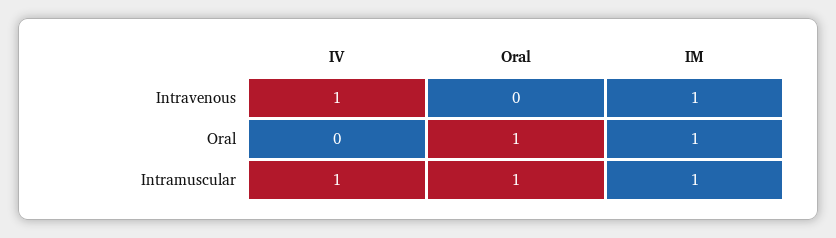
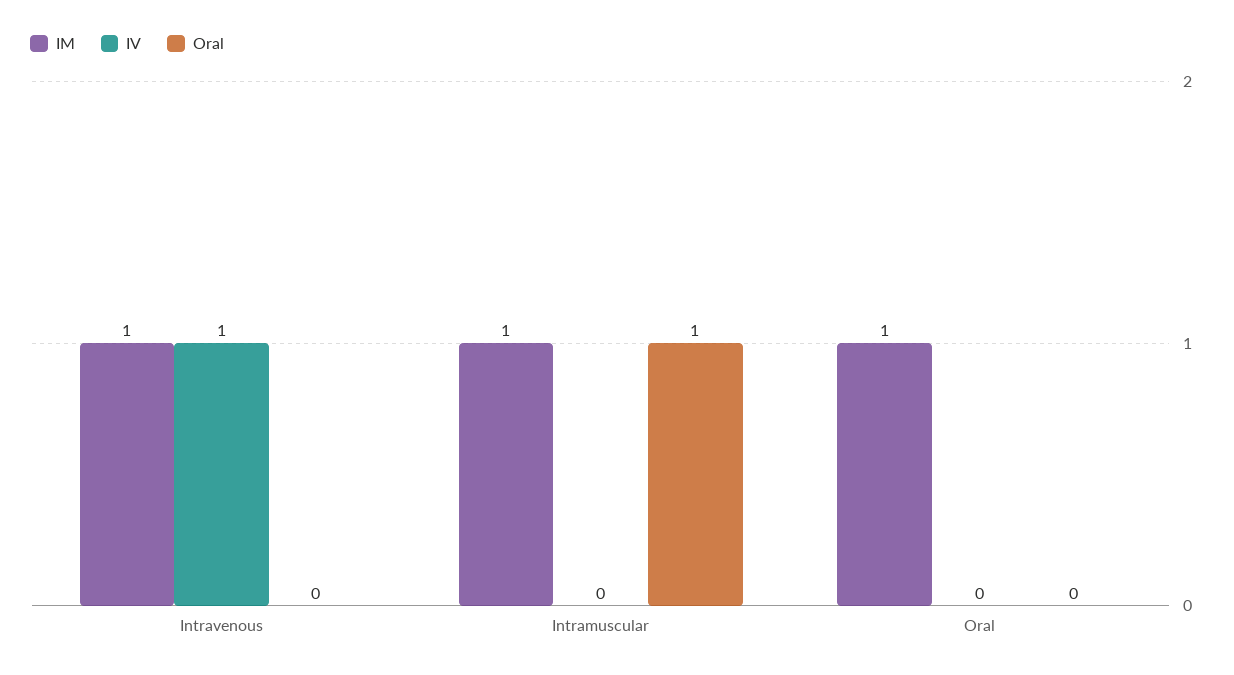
Oral, Oral: 1 -> 0
IV, Intramuscular: 1 -> 0

